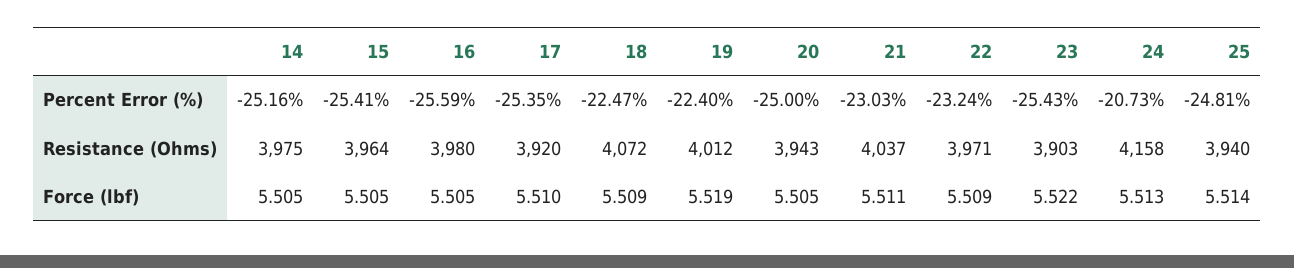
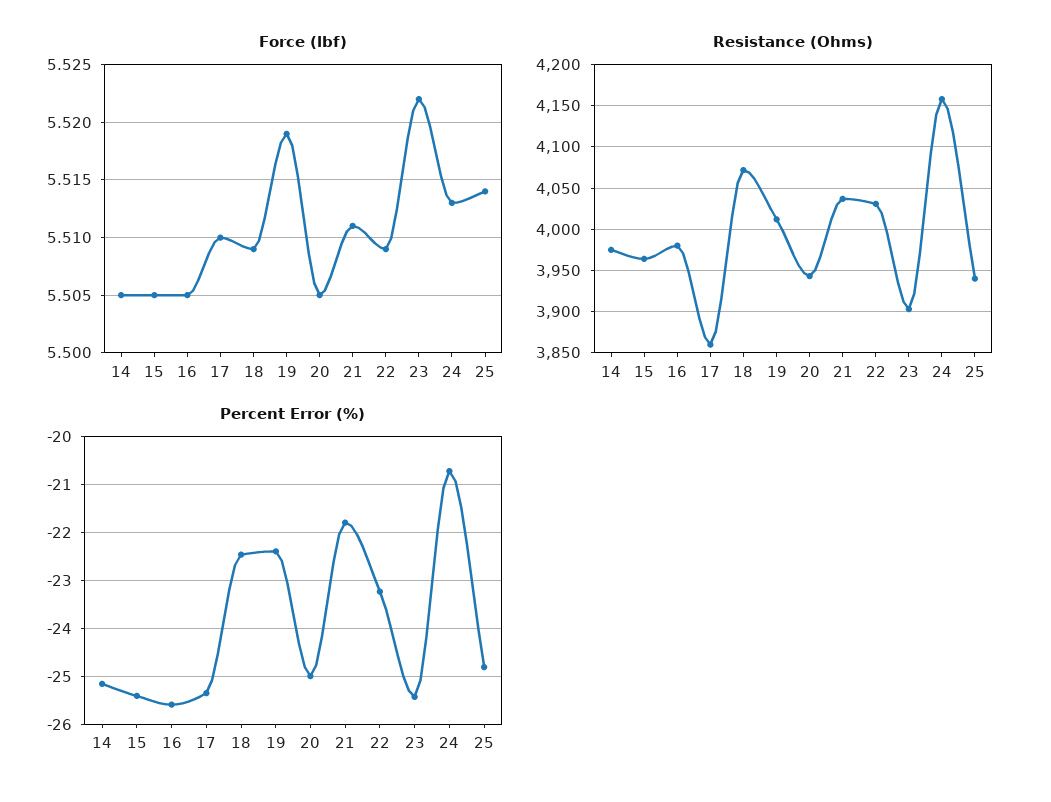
Percent Error (%), 21: -23.03 -> -21.8
Resistance (Ohms), 17: 3920 -> 3860
Resistance (Ohms), 22: 3971 -> 4030

